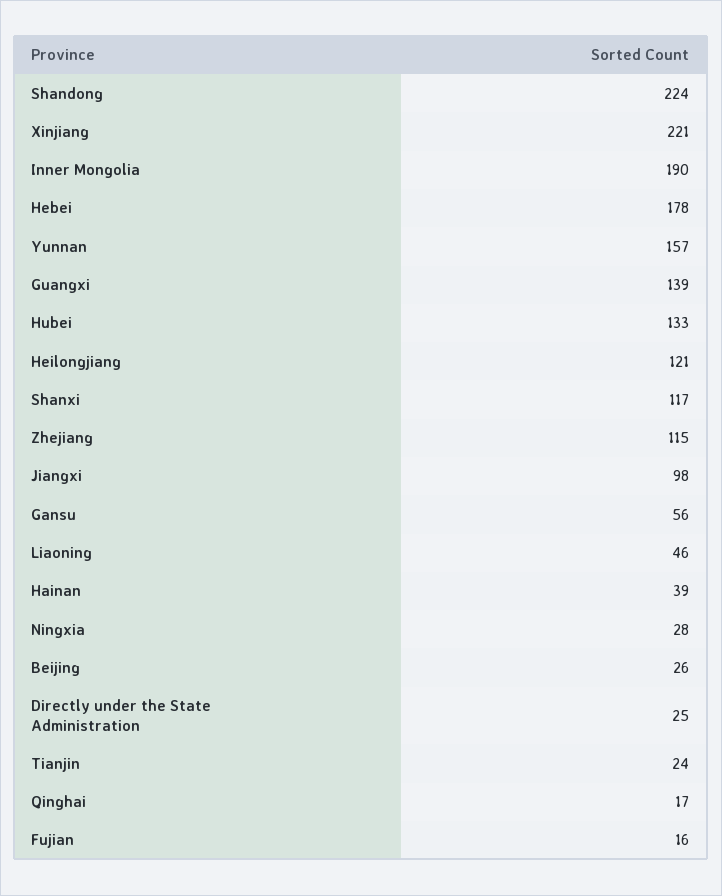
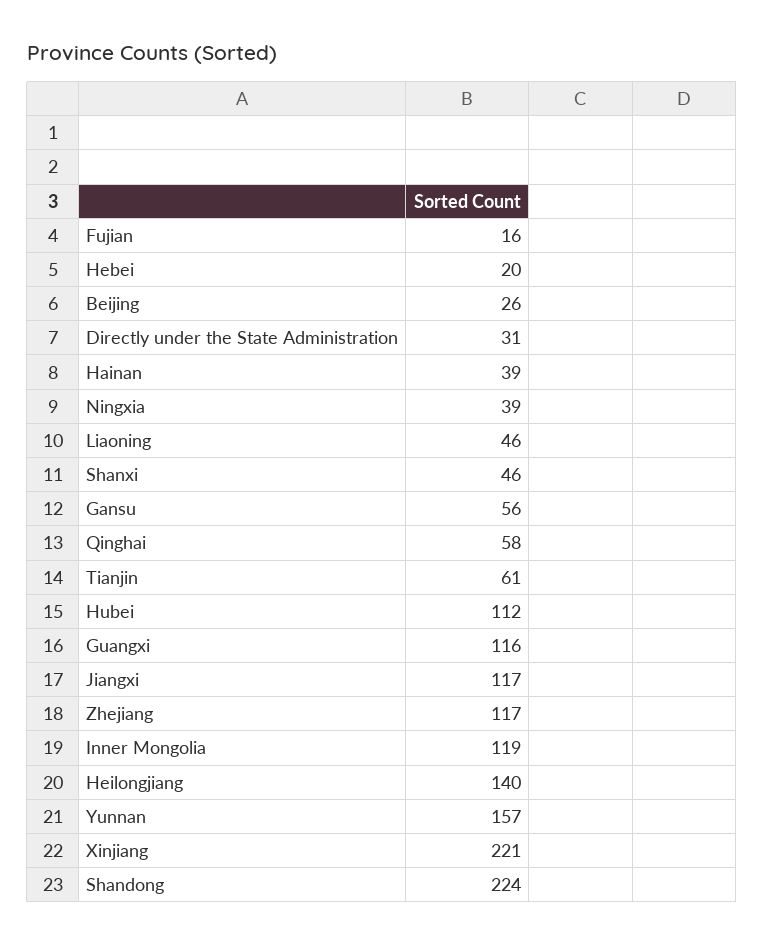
Inner Mongolia: 190 -> 119
Hebei: 178 -> 20
Guangxi: 139 -> 116
Hubei: 133 -> 112
Heilongjiang: 121 -> 140
Shanxi: 117 -> 46
Zhejiang: 115 -> 117
Jiangxi: 98 -> 117
Ningxia: 28 -> 39
Directly under the State Administration: 25 -> 31
Tianjin: 24 -> 61
Qinghai: 17 -> 58

